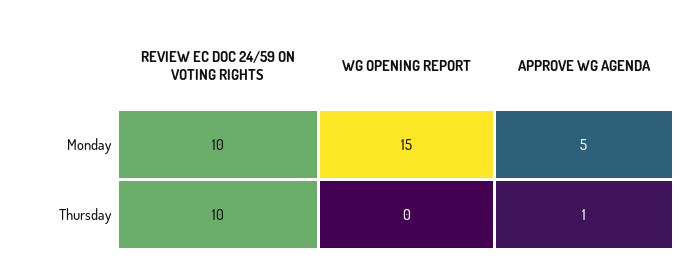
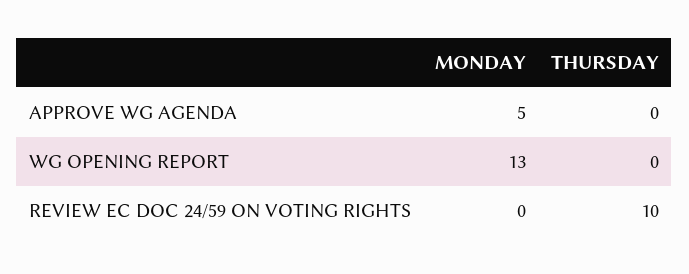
REVIEW EC DOC 24/59 ON VOTING RIGHTS, Monday: 10 -> 0
WG OPENING REPORT, Monday: 15 -> 13
APPROVE WG AGENDA, Thursday: 1 -> 0

